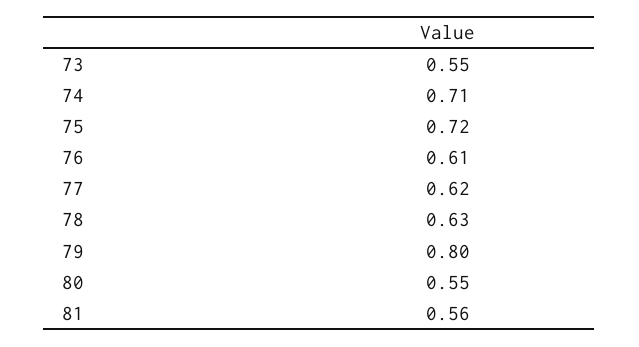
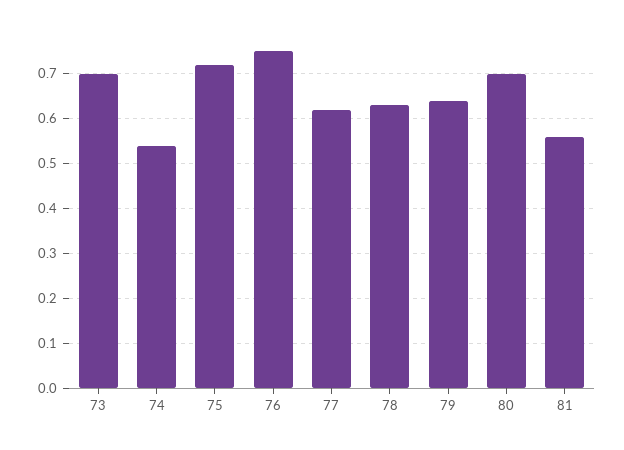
73: 0.55 -> 0.7
74: 0.71 -> 0.55
76: 0.61 -> 0.75
79: 0.8 -> 0.65
80: 0.55 -> 0.7

